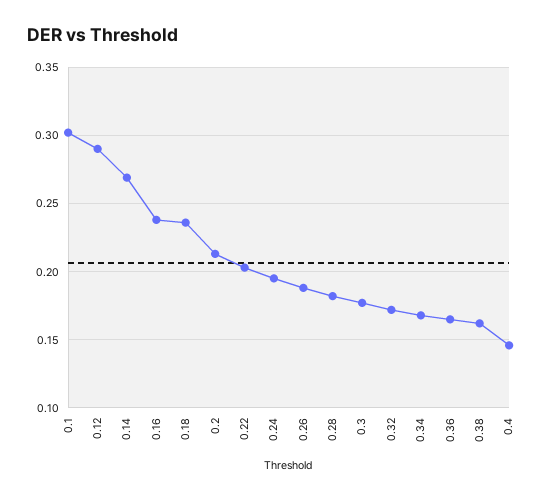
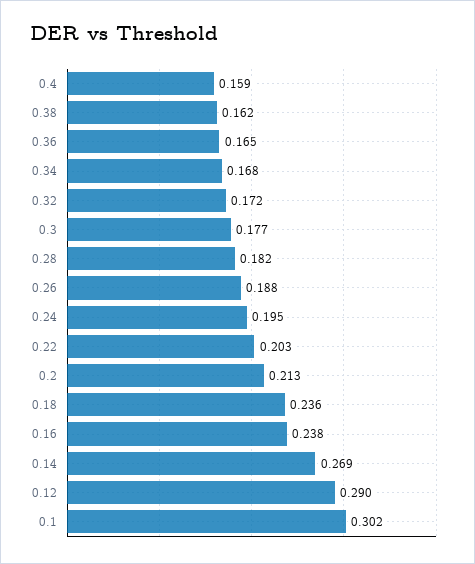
0.4: 0.145 -> 0.159

